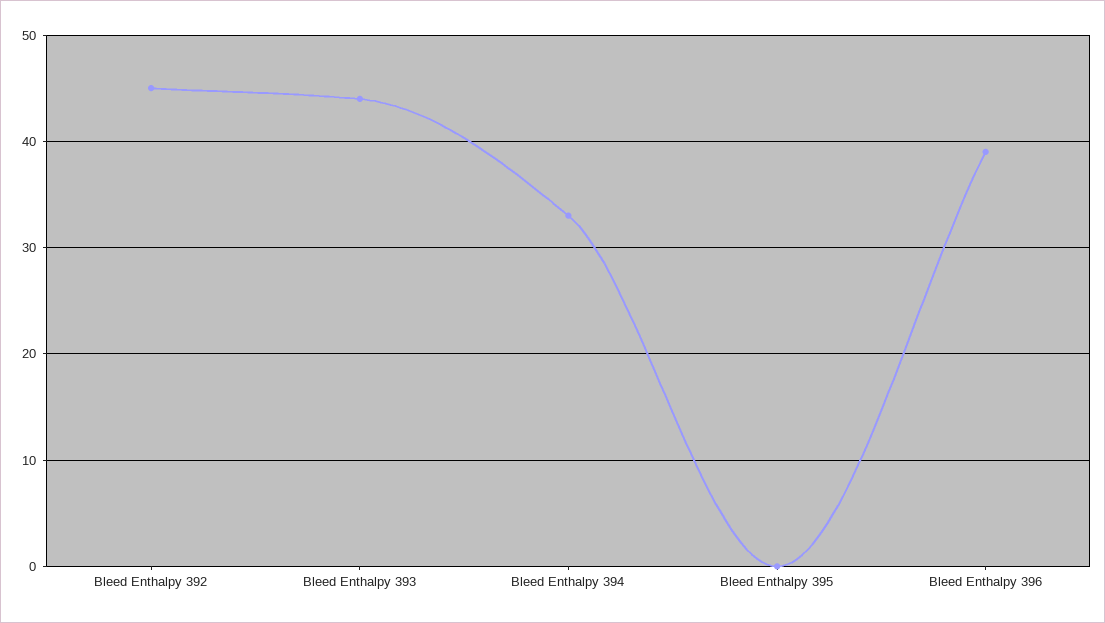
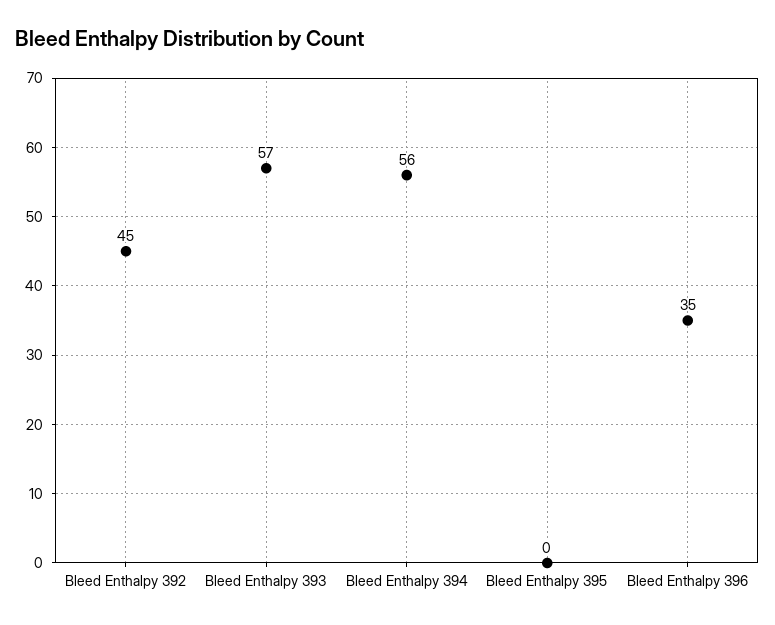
Bleed Enthalpy 393: 44 -> 57
Bleed Enthalpy 394: 33 -> 56
Bleed Enthalpy 396: 39 -> 35

